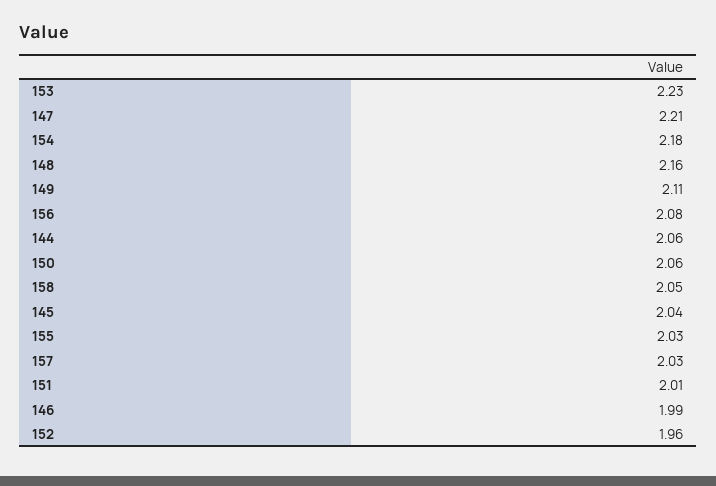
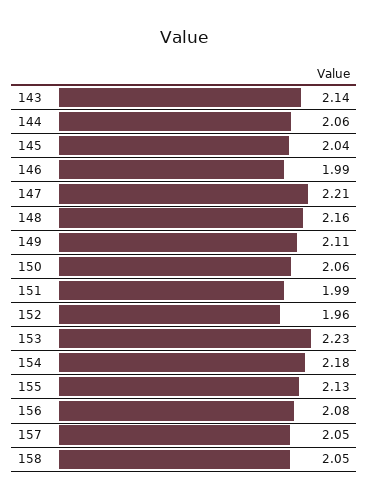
155: 2.03 -> 2.13
157: 2.03 -> 2.05
151: 2.01 -> 1.99
143: none -> 2.14

